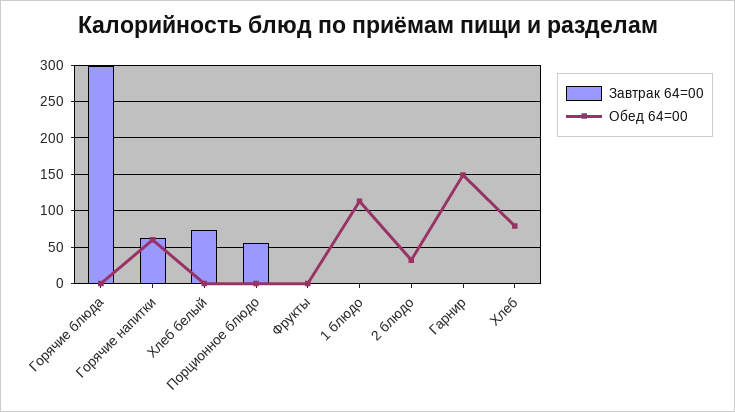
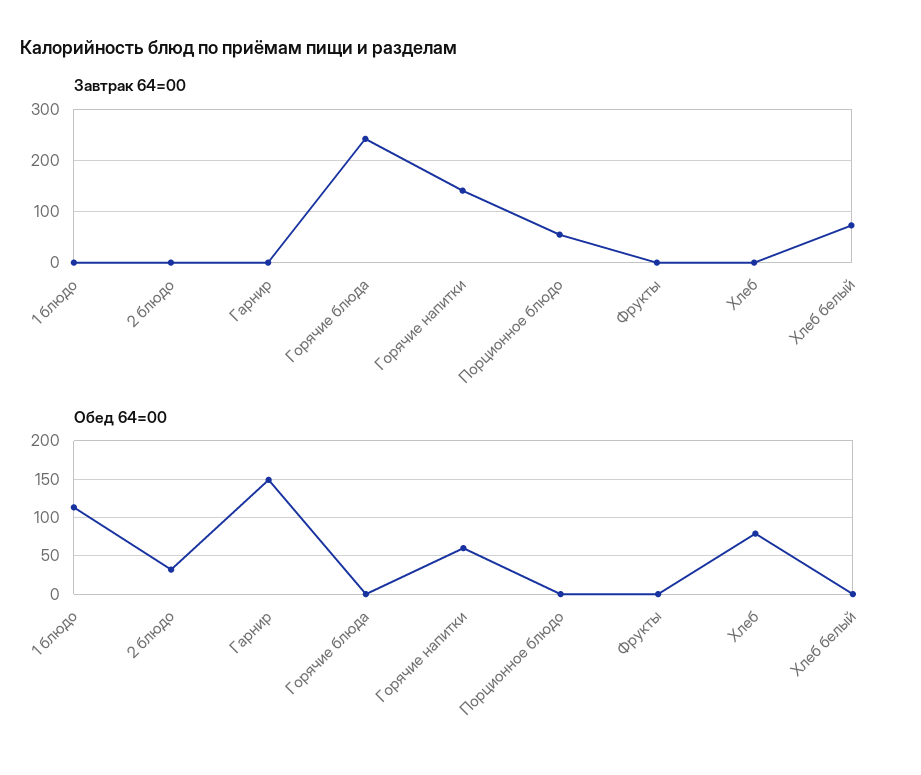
Завтрак 64=00, Горячие блюда: 300 -> 240
Завтрак 64=00, Горячие напитки: 60 -> 140

